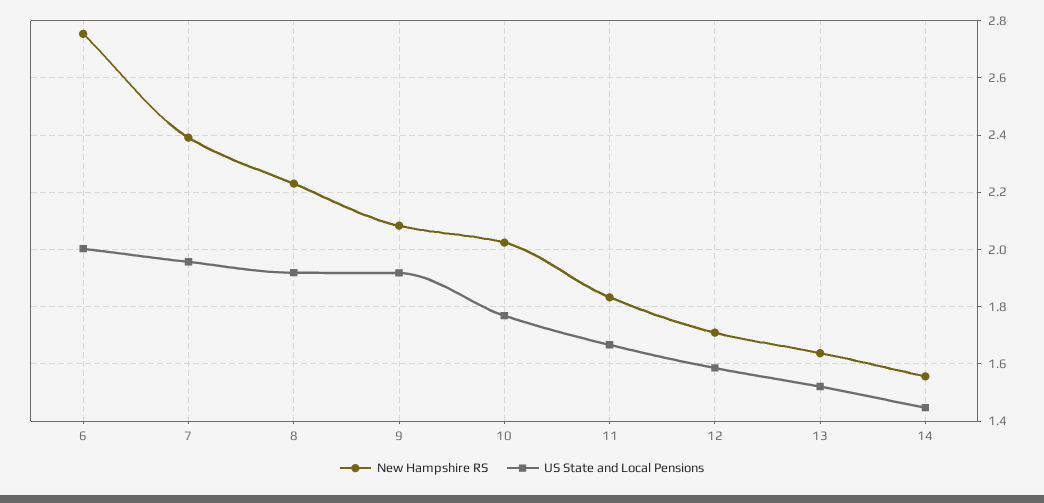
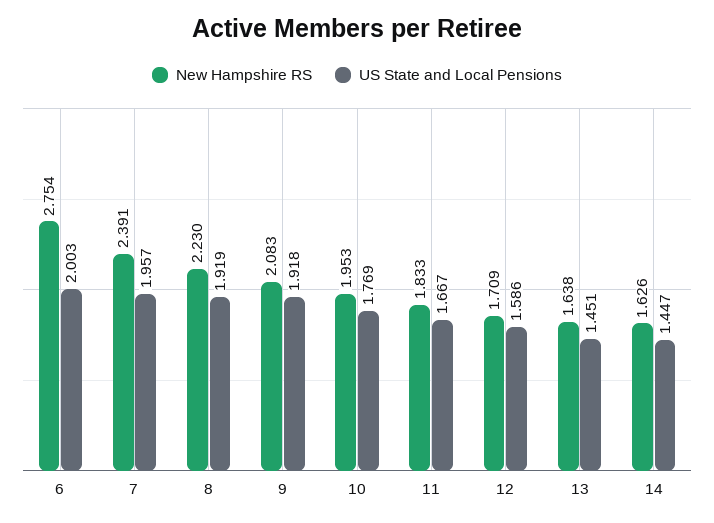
New Hampshire RS, 10: 2.025 -> 1.953
US State and Local Pensions, 13: 1.525 -> 1.451
New Hampshire RS, 14: 1.55 -> 1.626

